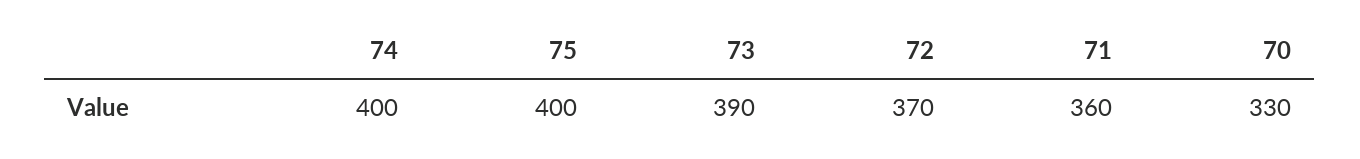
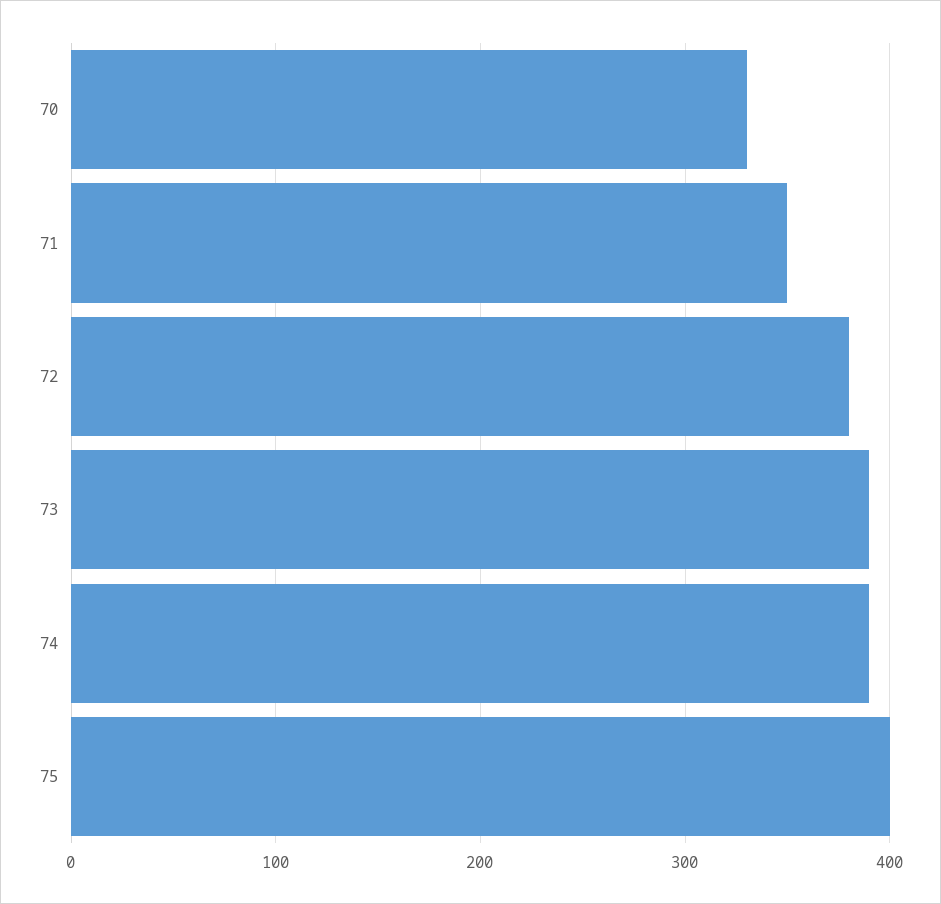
74: 400 -> 390
72: 370 -> 380
71: 360 -> 350

